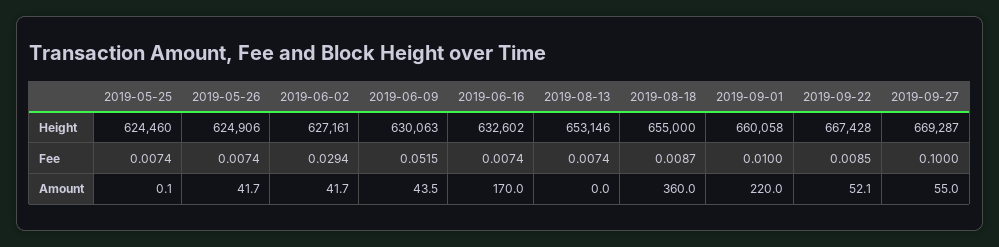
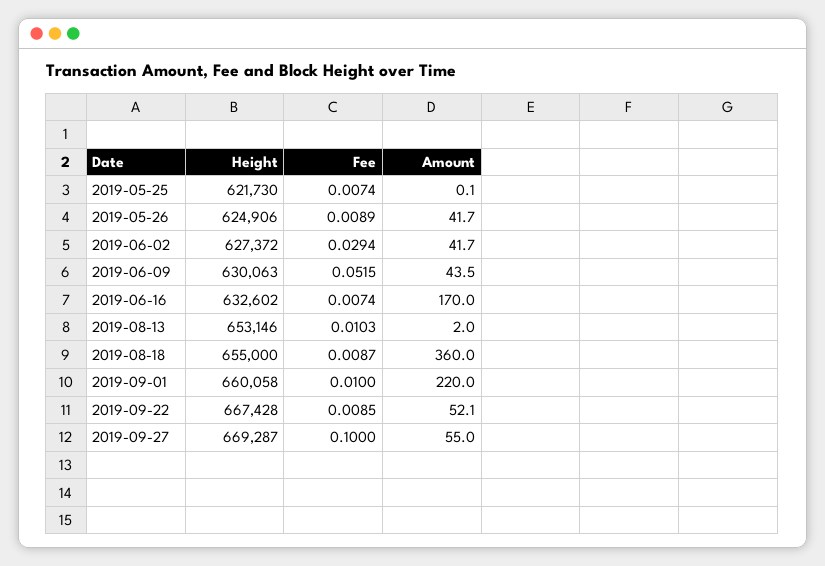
2019-05-25, Height: 624460 -> 621730
2019-06-02, Height: 627161 -> 627372
2019-05-26, Fee: 0.0074 -> 0.0089
2019-08-13, Fee: 0.0074 -> 0.0103
2019-08-13, Amount: 0 -> 2

